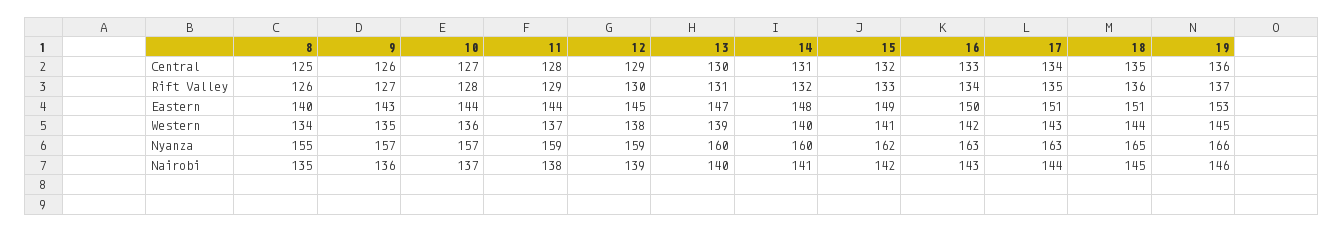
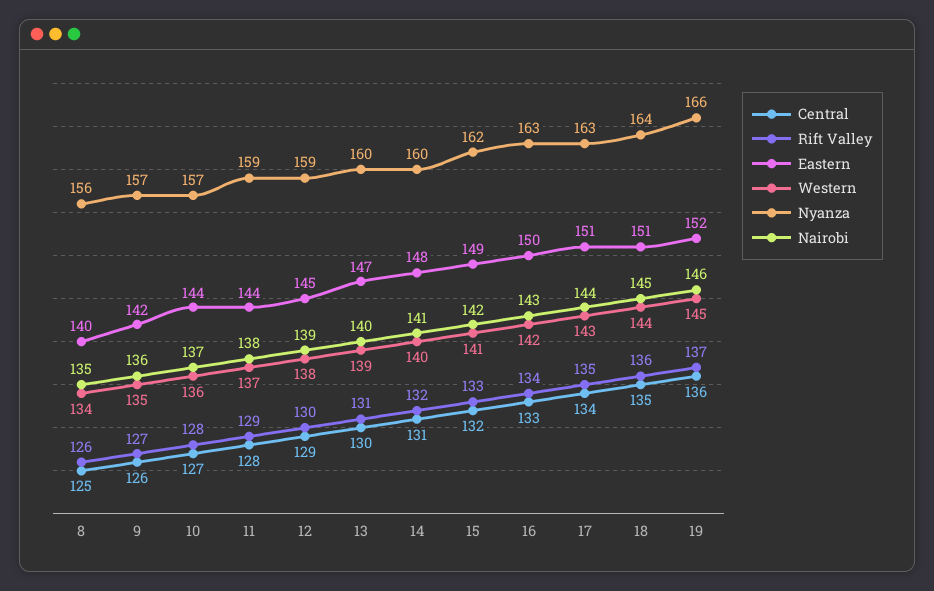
Eastern, 9: 143 -> 142
Eastern, 19: 153 -> 152
Nyanza, 8: 155 -> 156
Nyanza, 18: 165 -> 164

